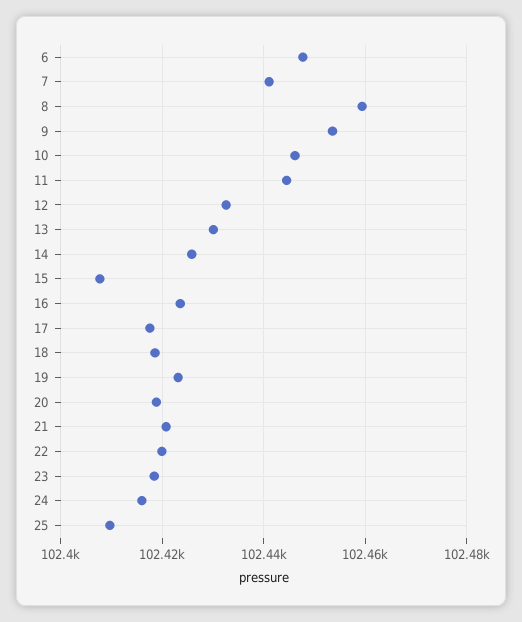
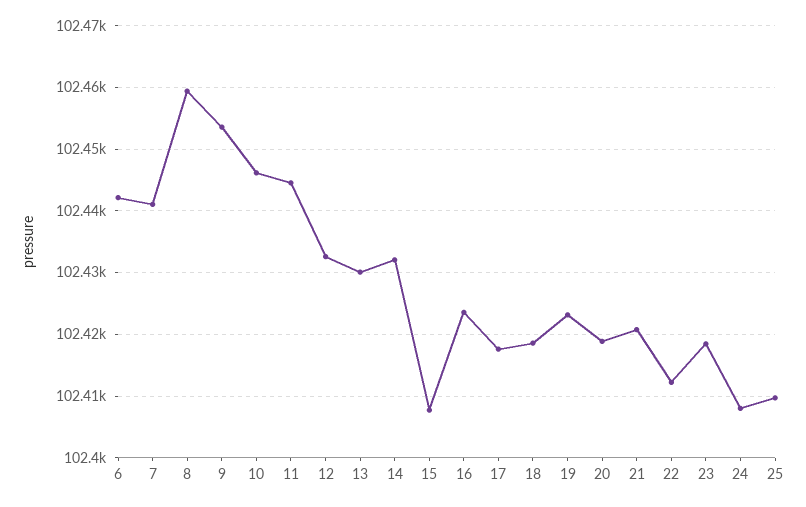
6: 102448 -> 102442
14: 102426 -> 102432
22: 102420 -> 102412
24: 102416 -> 102408

